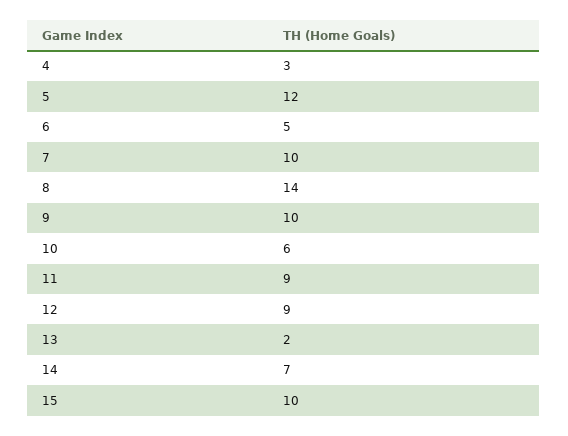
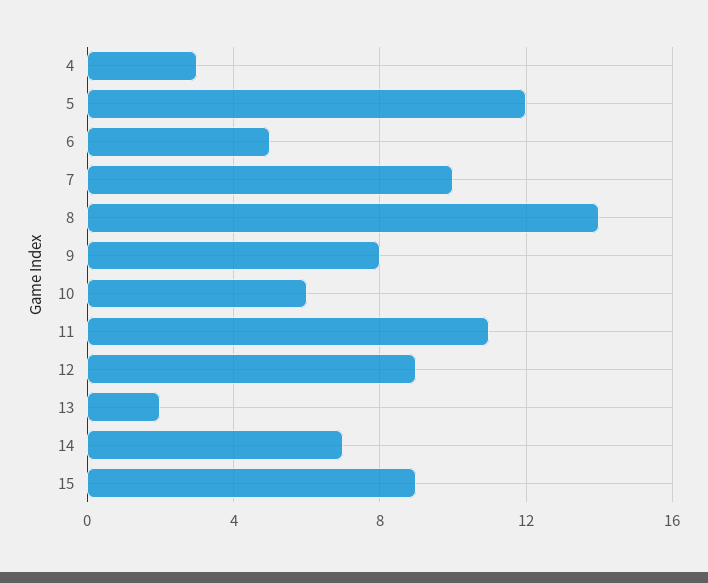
9: 10 -> 8
11: 9 -> 11
15: 10 -> 9

